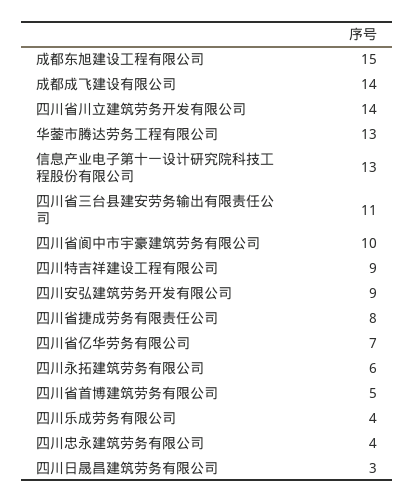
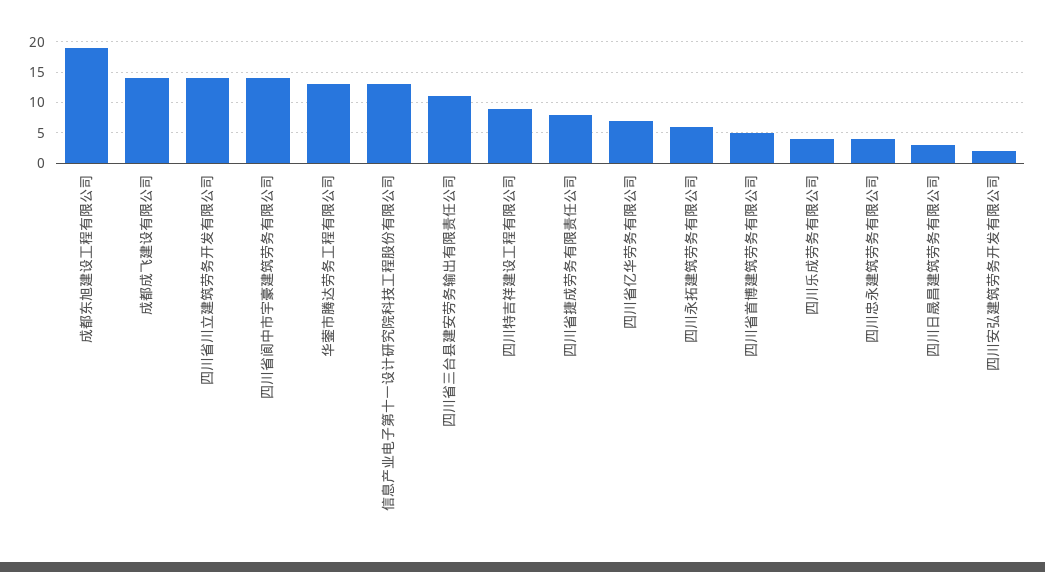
成都东旭建设工程有限公司: 15 -> 19
四川省阆中市宇豪建筑劳务有限公司: 10 -> 14
四川安弘建筑劳务开发有限公司: 9 -> 2

